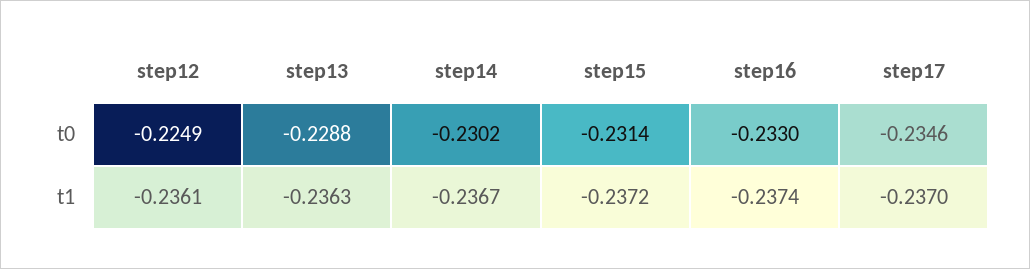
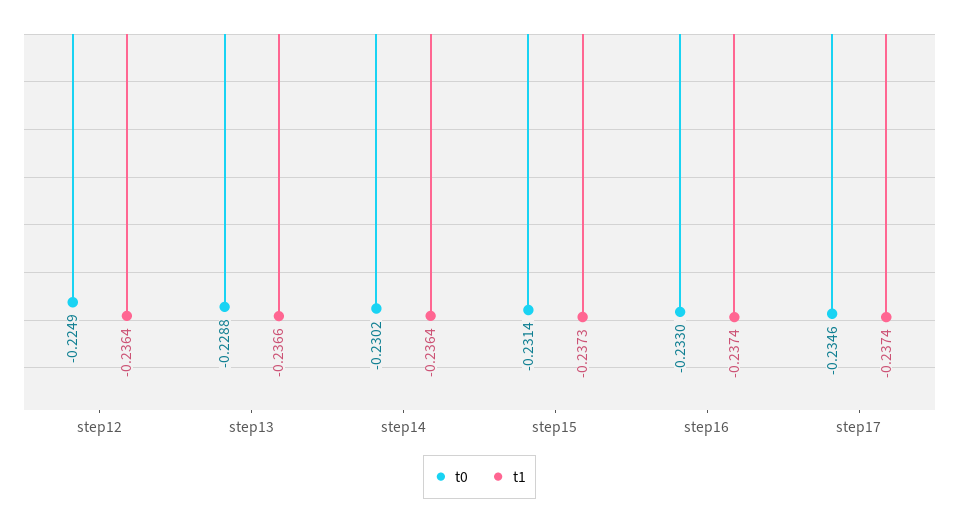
t1, step12: -0.2361 -> -0.2364
t1, step13: -0.2363 -> -0.2366
t1, step14: -0.2367 -> -0.2364
t1, step15: -0.2372 -> -0.2373
t1, step17: -0.237 -> -0.2374

